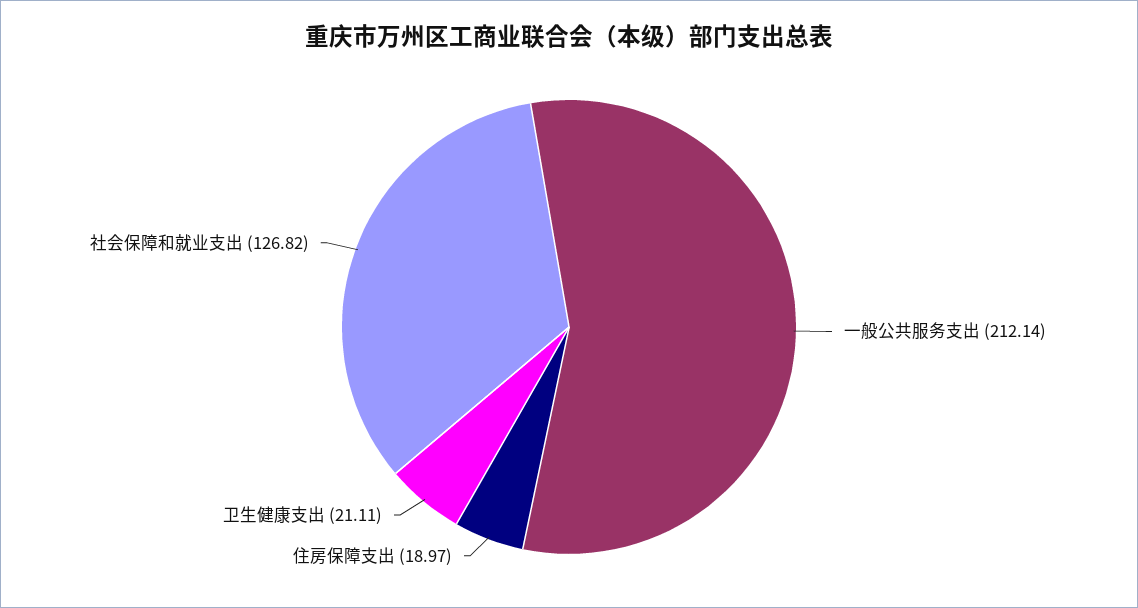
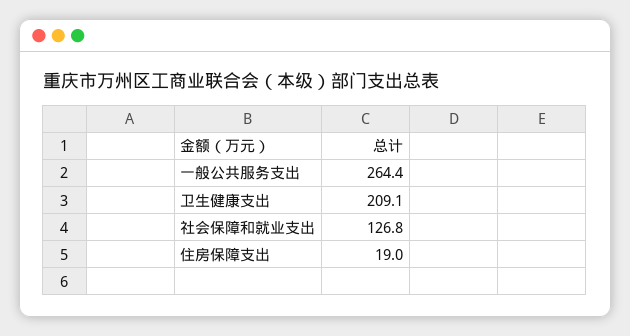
一般公共服务支出: 212.14 -> 264.4
卫生健康支出: 21.11 -> 209.1

